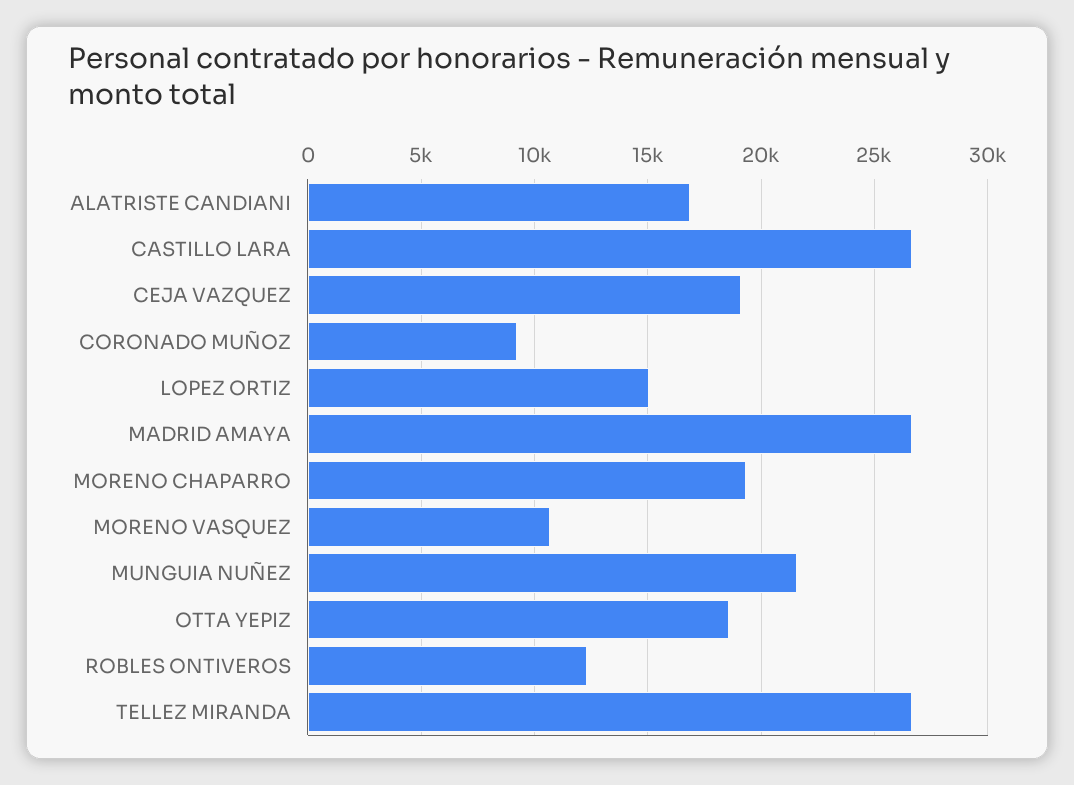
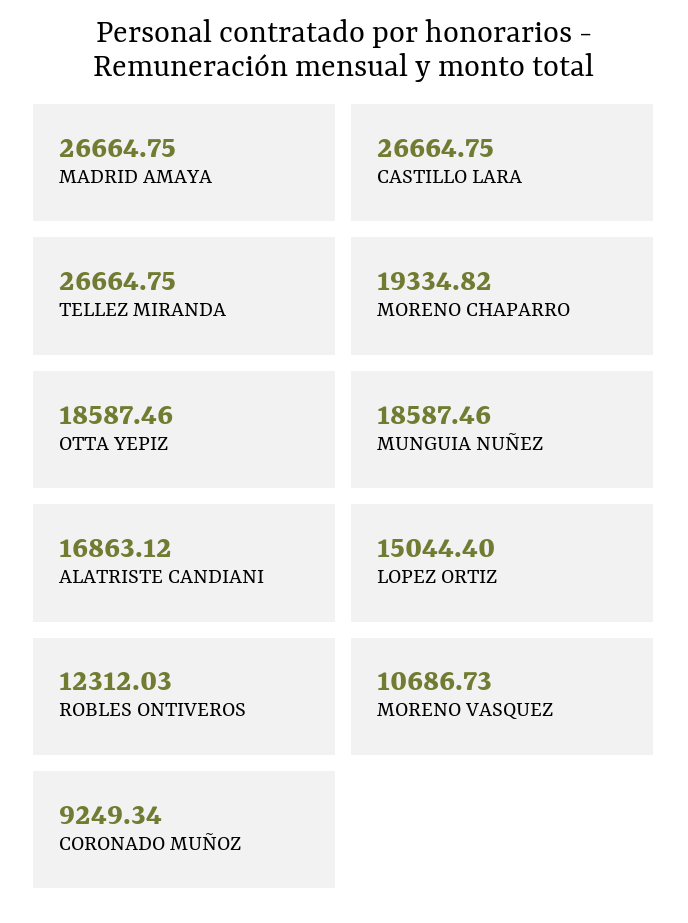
CEJA VAZQUEZ: 19000 -> none
MUNGUIA NUÑEZ: 21500 -> 18587.46

